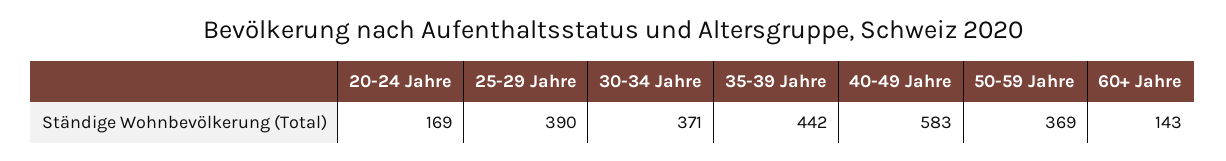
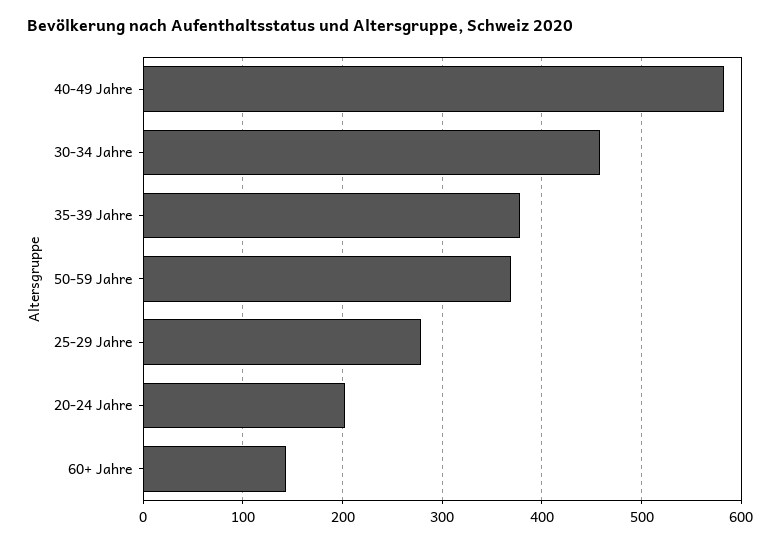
20-24 Jahre: 169 -> 200
25-29 Jahre: 390 -> 280
30-34 Jahre: 371 -> 460
35-39 Jahre: 442 -> 380

